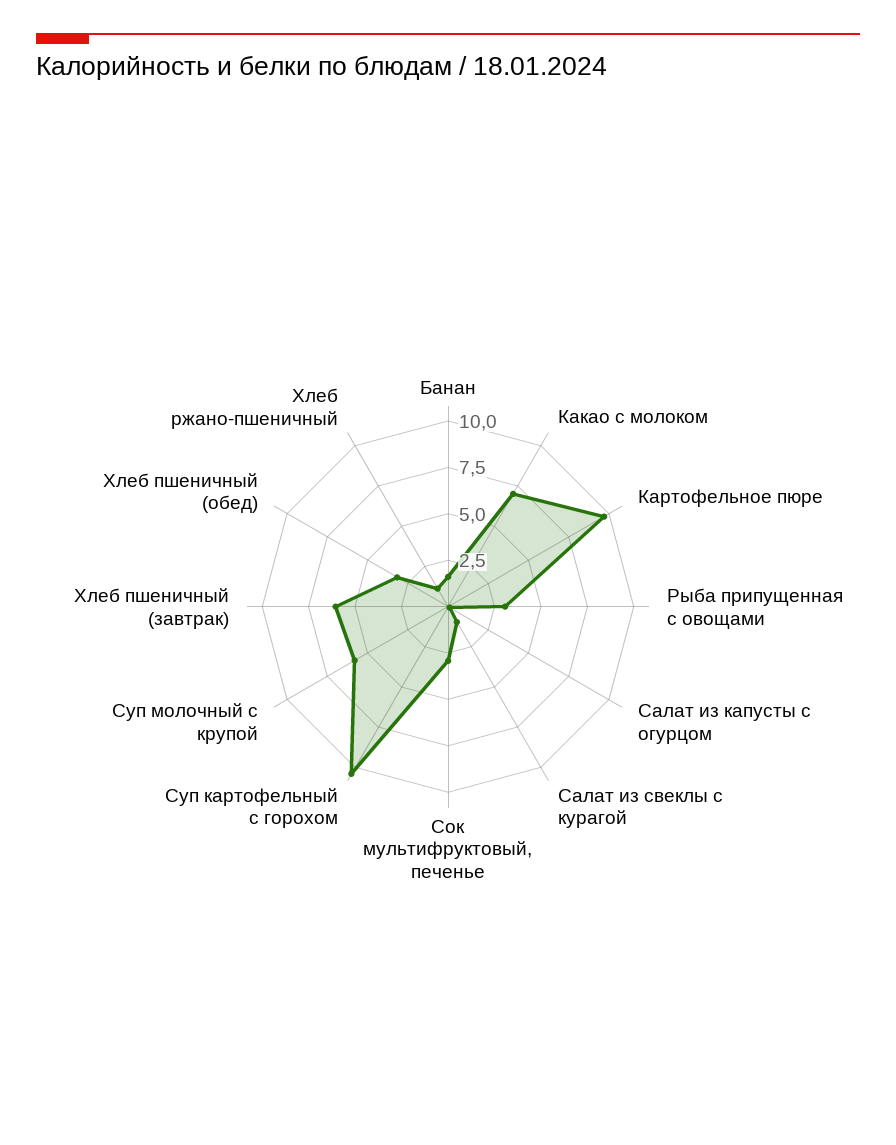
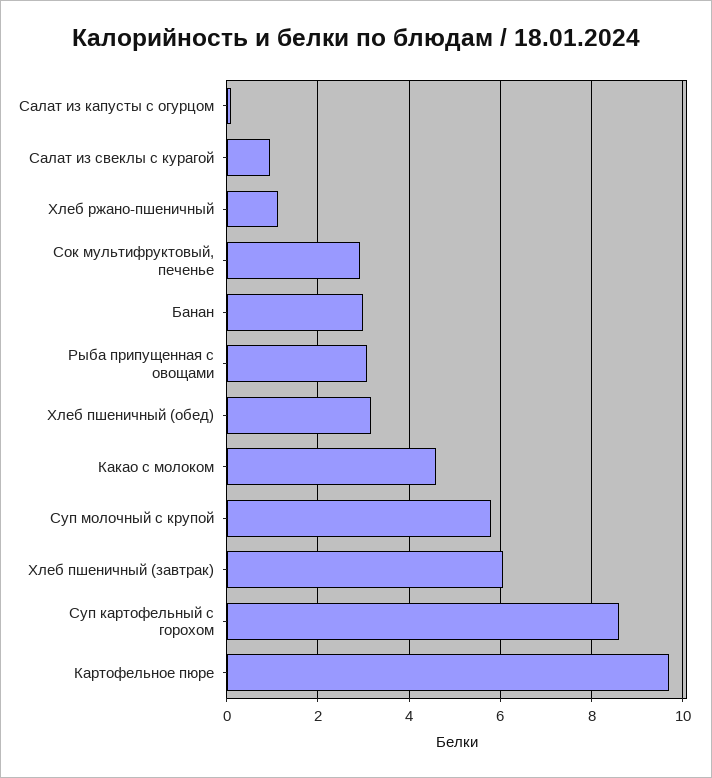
Банан: 1.5 -> 3
Какао с молоком: 7 -> 4.6
Суп картофельный с горохом: 10.5 -> 8.6

